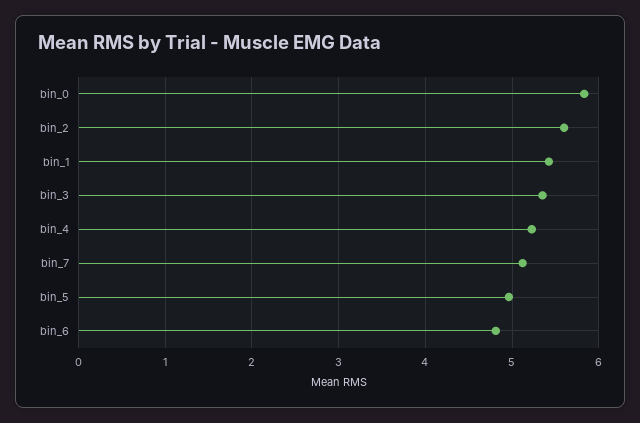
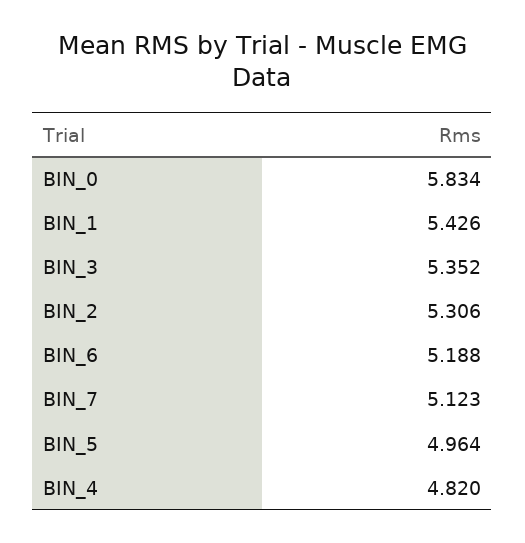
bin_2: 5.6 -> 5.306
bin_4: 5.2 -> 4.82
bin_6: 4.8 -> 5.188

